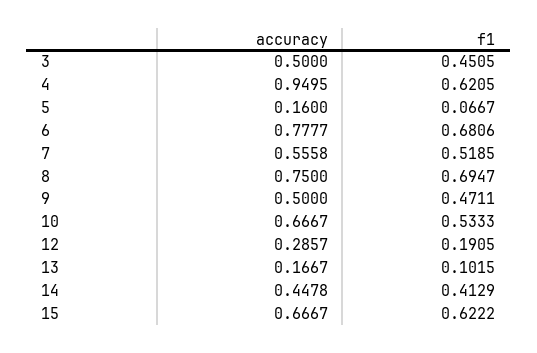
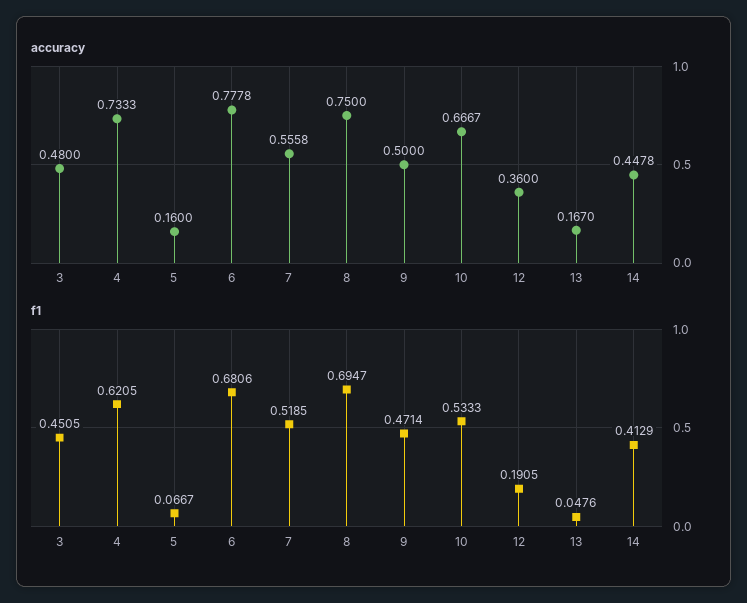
accuracy, 3: 0.5 -> 0.48
accuracy, 4: 0.9495 -> 0.7333
accuracy, 6: 0.7777 -> 0.7778
f1, 9: 0.4711 -> 0.4714
accuracy, 12: 0.2857 -> 0.36
accuracy, 13: 0.1667 -> 0.167
f1, 13: 0.1015 -> 0.0476
accuracy, 15: 0.6667 -> none
f1, 15: 0.6222 -> none

